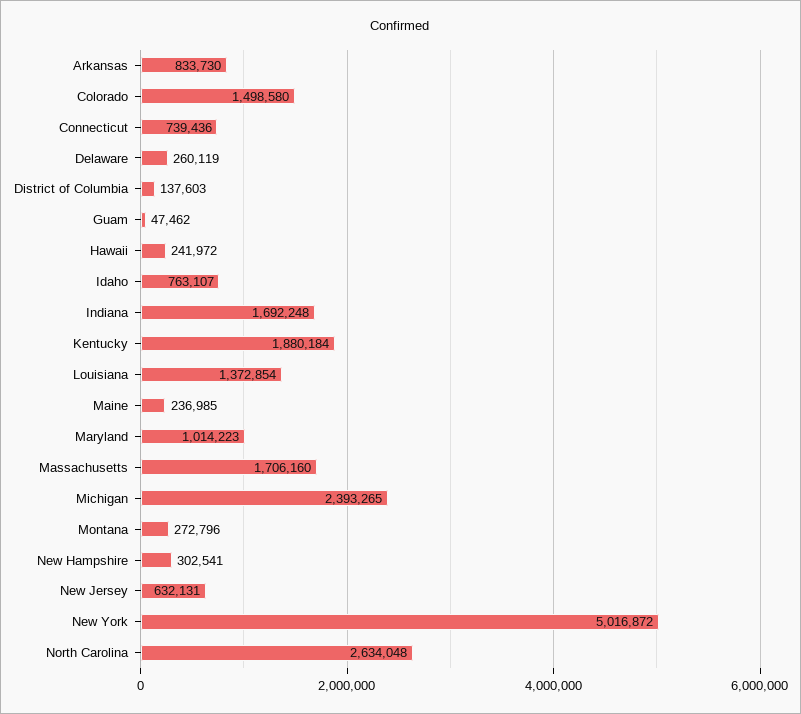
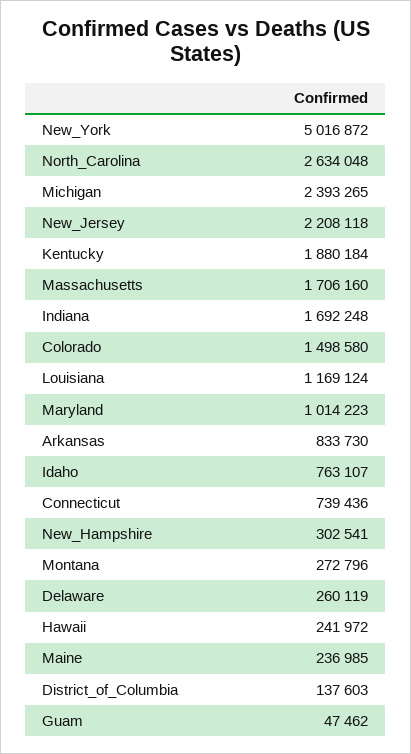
Louisiana: 1372854 -> 1169124
New Jersey: 632131 -> 2208118

